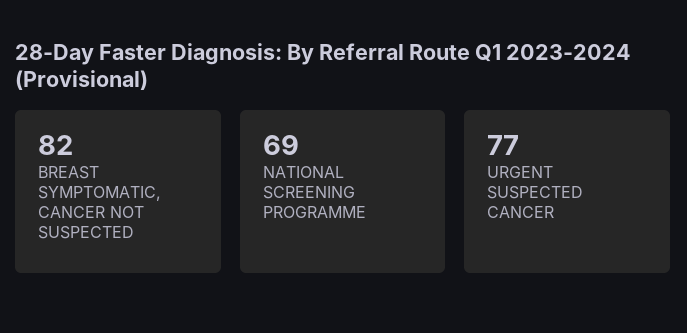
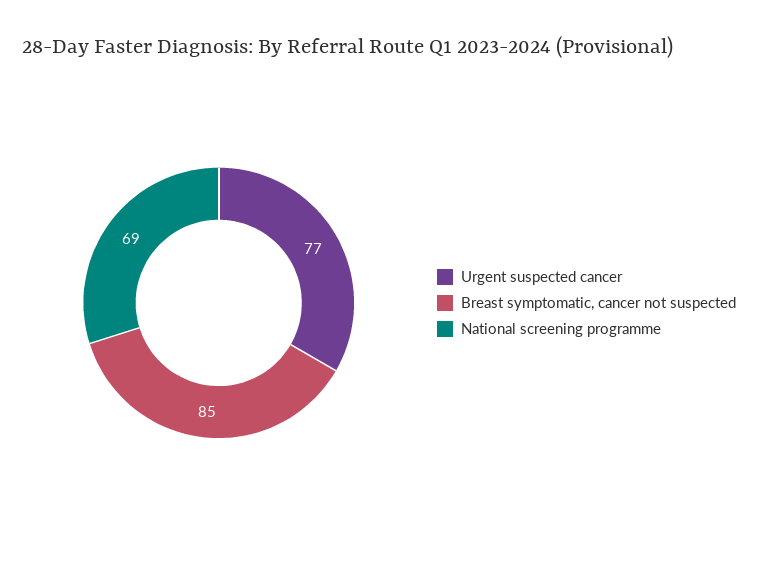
BREAST SYMPTOMATIC, CANCER NOT SUSPECTED: 82 -> 85

